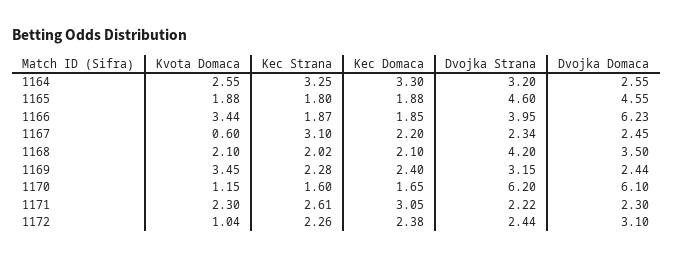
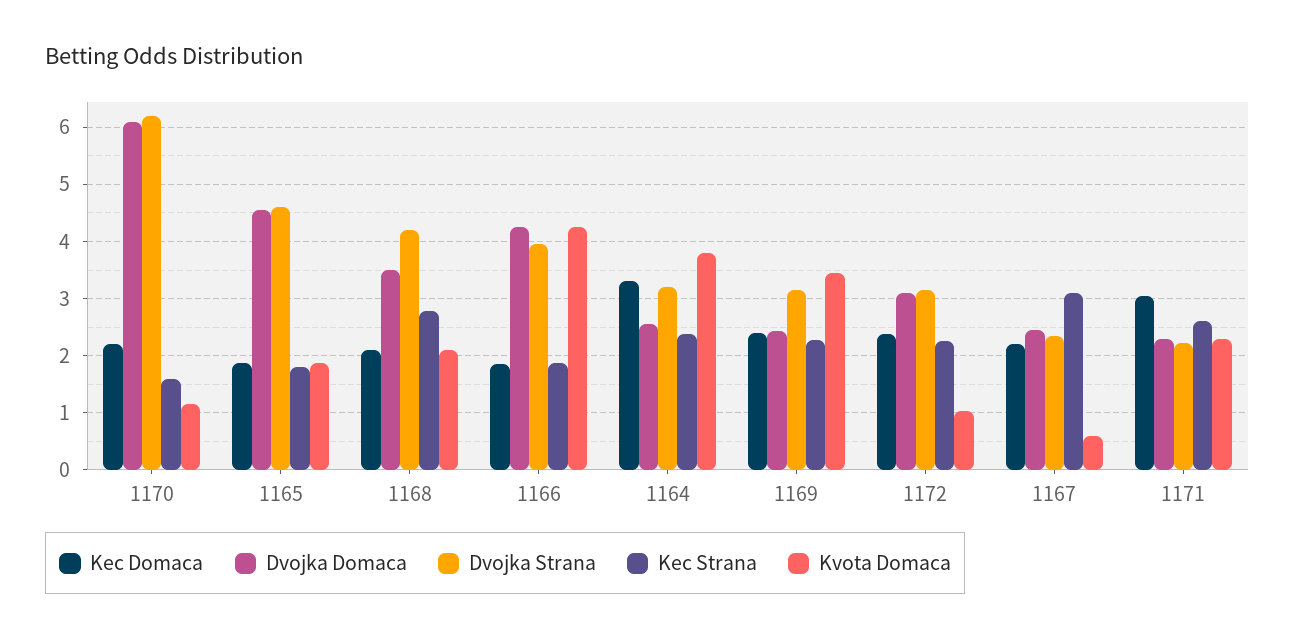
Kvota Domaca, 1164: 2.55 -> 3.8
Kec Strana, 1164: 3.25 -> 2.4
Kvota Domaca, 1166: 3.44 -> 4.2
Dvojka Domaca, 1166: 6.23 -> 4.2
Kec Strana, 1168: 2.02 -> 2.8
Kec Domaca, 1170: 1.65 -> 2.2
Dvojka Strana, 1172: 2.44 -> 3.2

